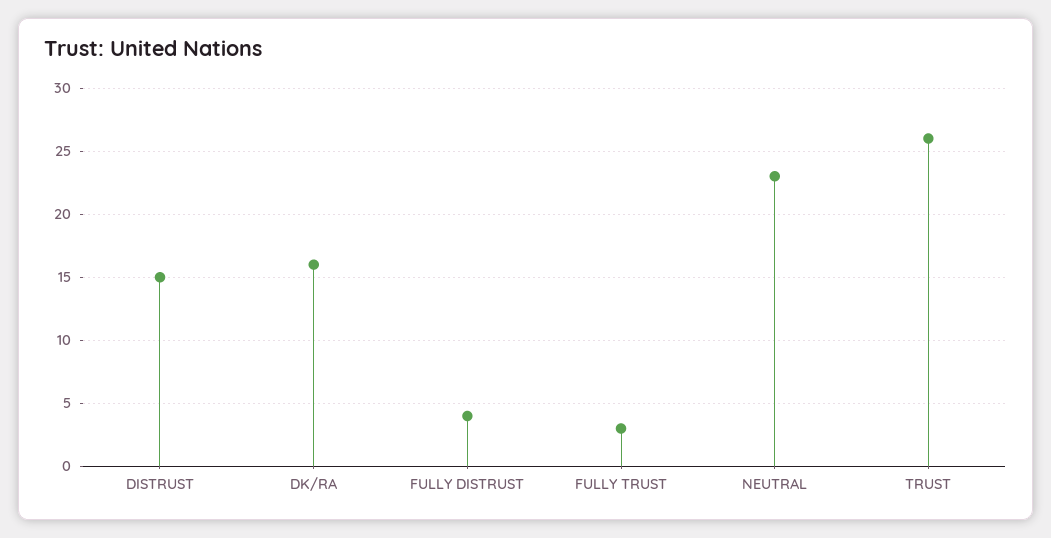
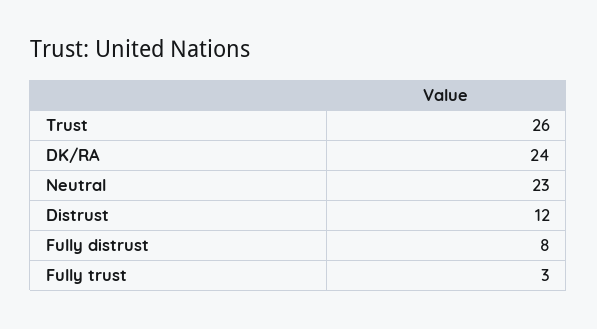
DISTRUST: 15 -> 12
DK/RA: 16 -> 24
FULLY DISTRUST: 4 -> 8

